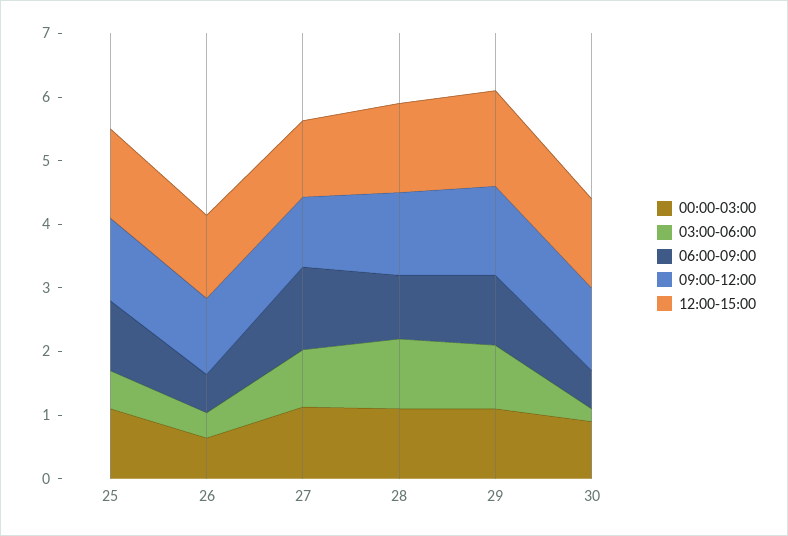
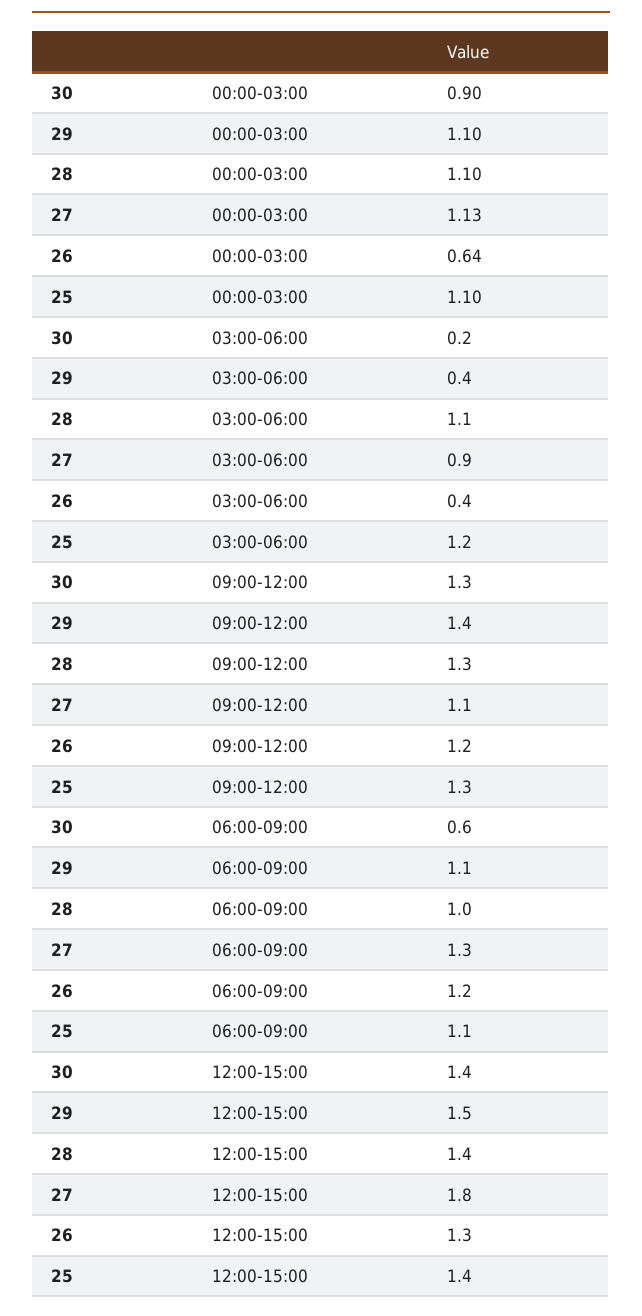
03:00-06:00, 25: 0.6 -> 1.2
06:00-09:00, 26: 0.6 -> 1.2
12:00-15:00, 27: 1.2 -> 1.8
03:00-06:00, 29: 1 -> 0.4

